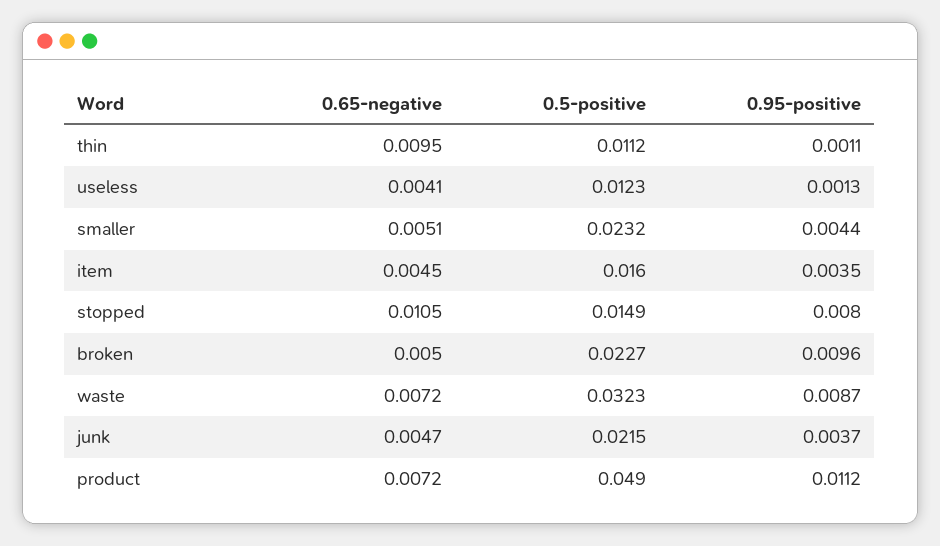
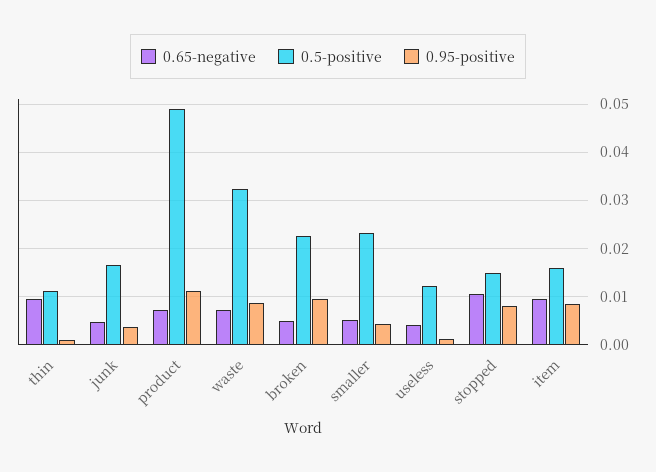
0.65-negative, item: 0.0045 -> 0.01
0.95-positive, item: 0.0035 -> 0.008
0.5-positive, junk: 0.0215 -> 0.016

